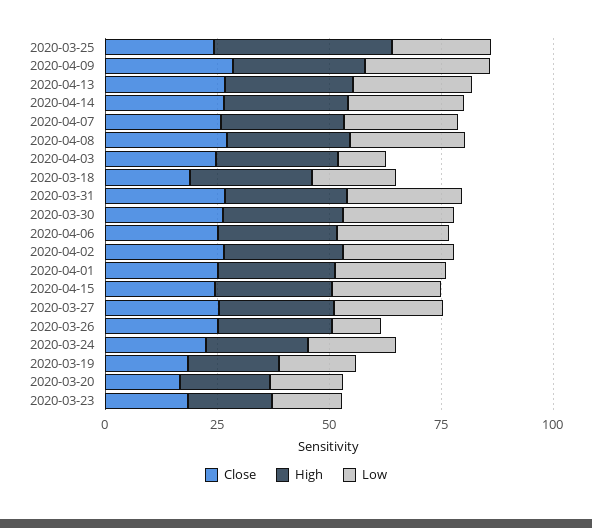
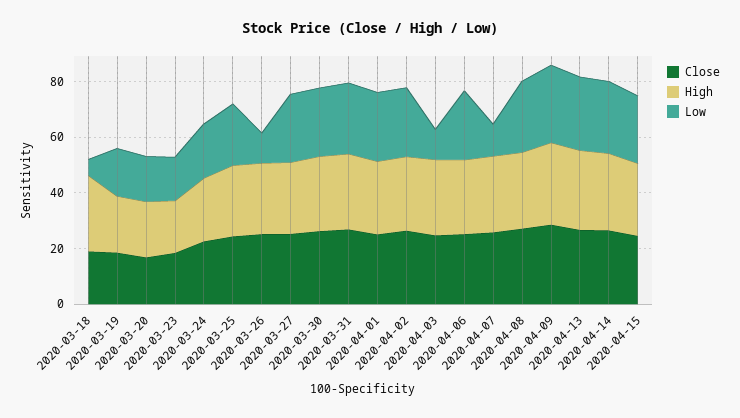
High, 2020-03-25: 40 -> 25
Low, 2020-04-07: 25 -> 10
Low, 2020-03-18: 20 -> 5

